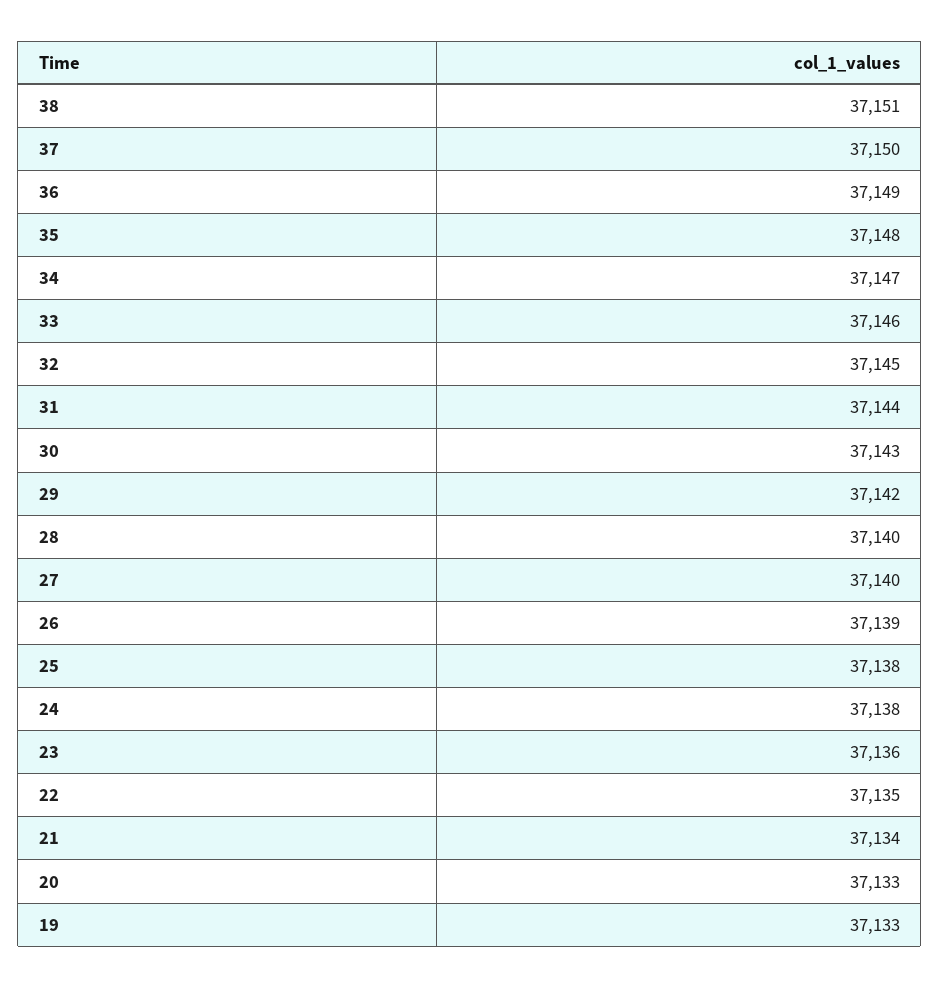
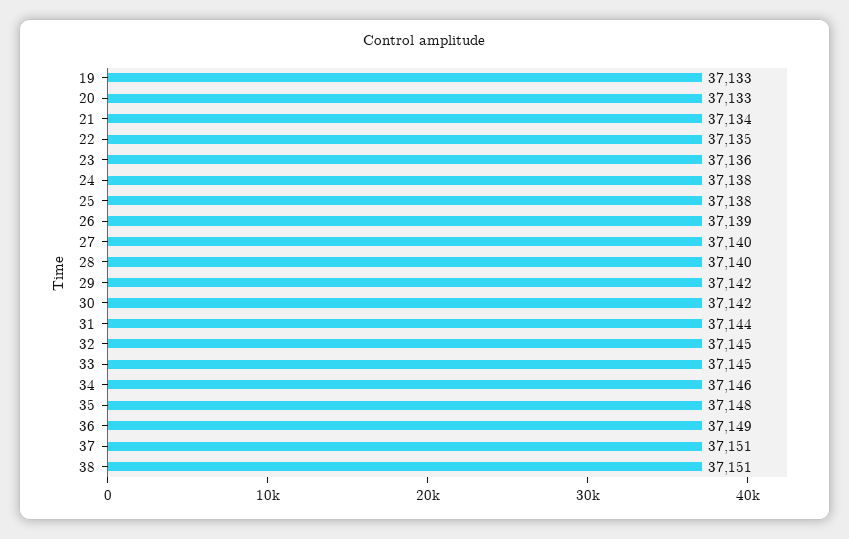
37: 37150 -> 37151
34: 37147 -> 37146
33: 37146 -> 37145
30: 37143 -> 37142

